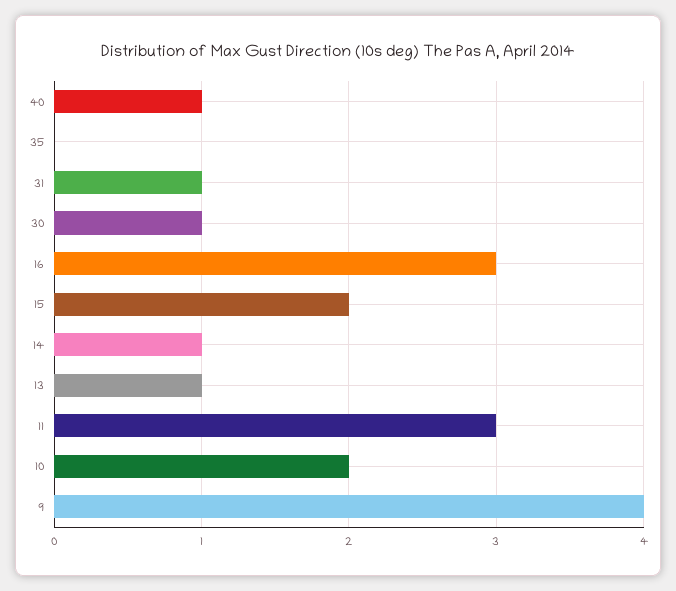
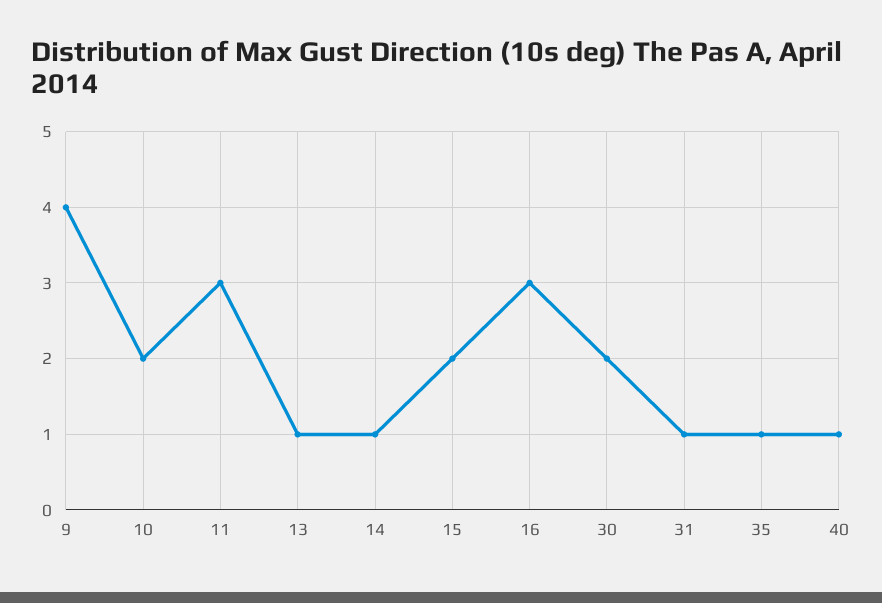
35: 0 -> 1
30: 1 -> 2

